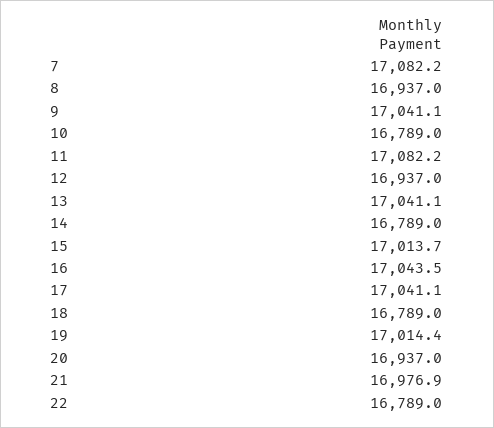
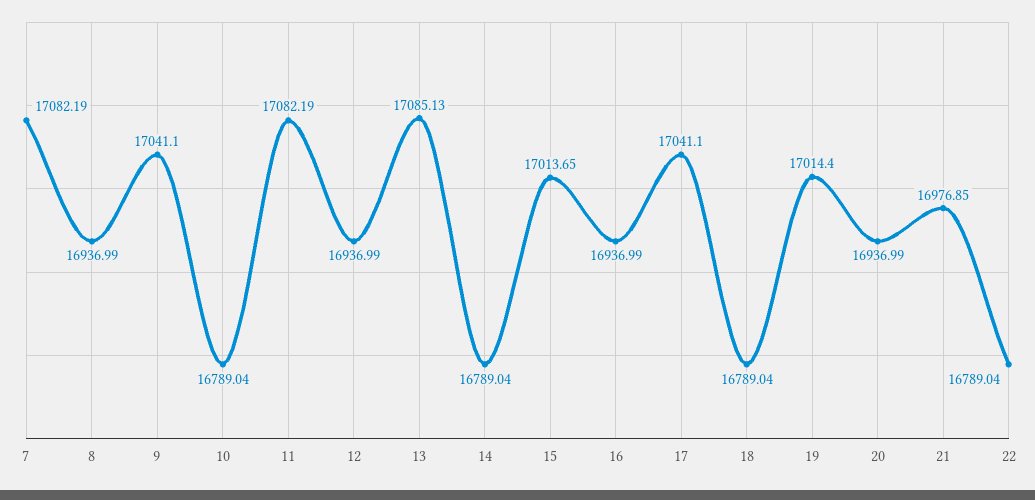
13: 17041.1 -> 17085.13
16: 17043.5 -> 16936.99

